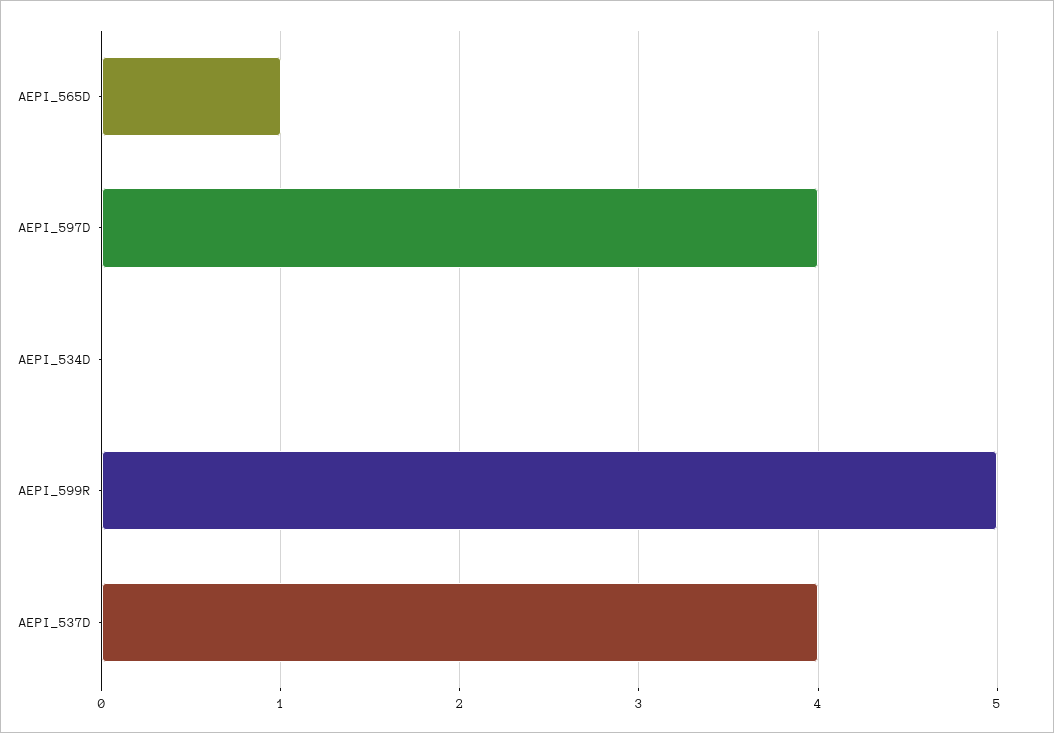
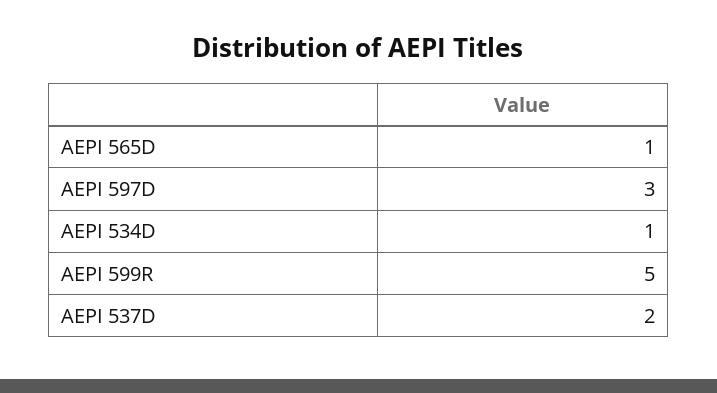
AEPI_597D: 4 -> 3
AEPI_534D: 0 -> 1
AEPI_537D: 4 -> 2

